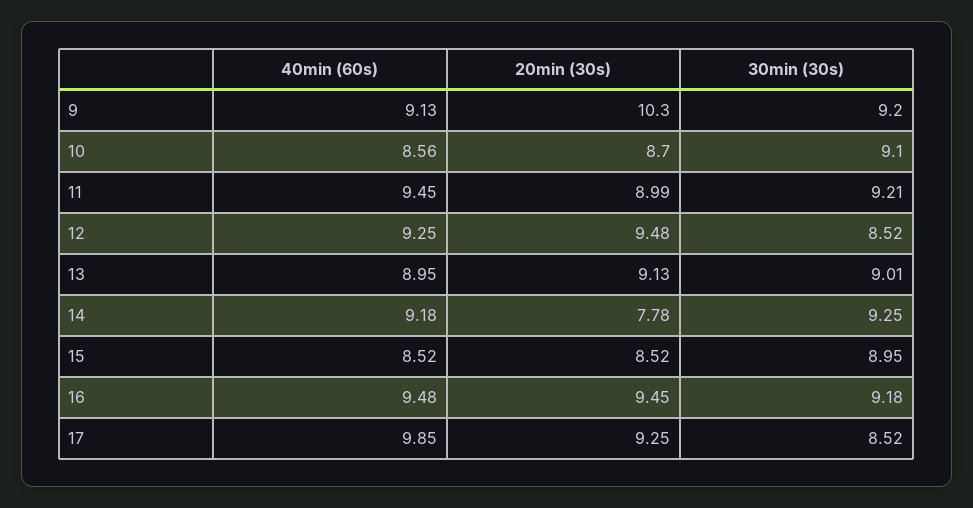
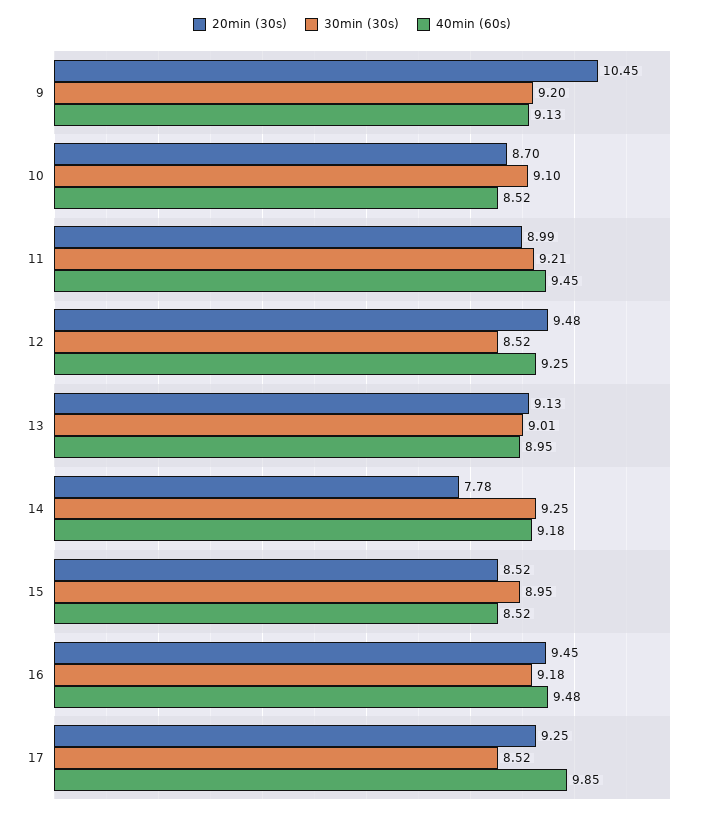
20min (30s), 9: 10.3 -> 10.45
40min (60s), 10: 8.56 -> 8.52

